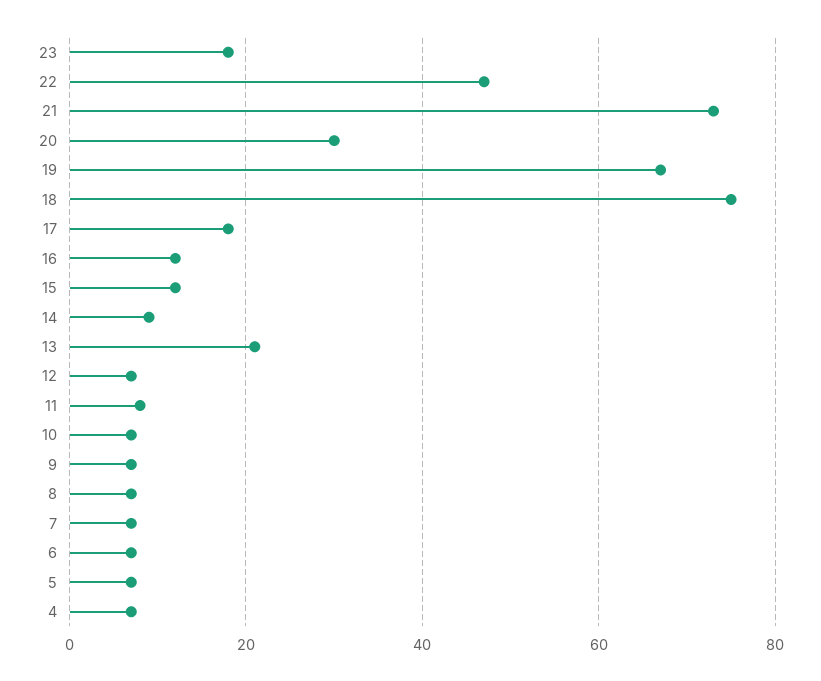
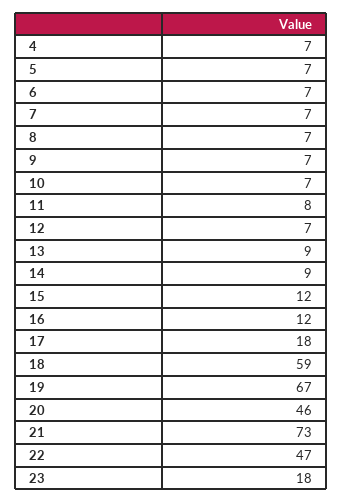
20: 30 -> 46
18: 75 -> 59
13: 20 -> 9

